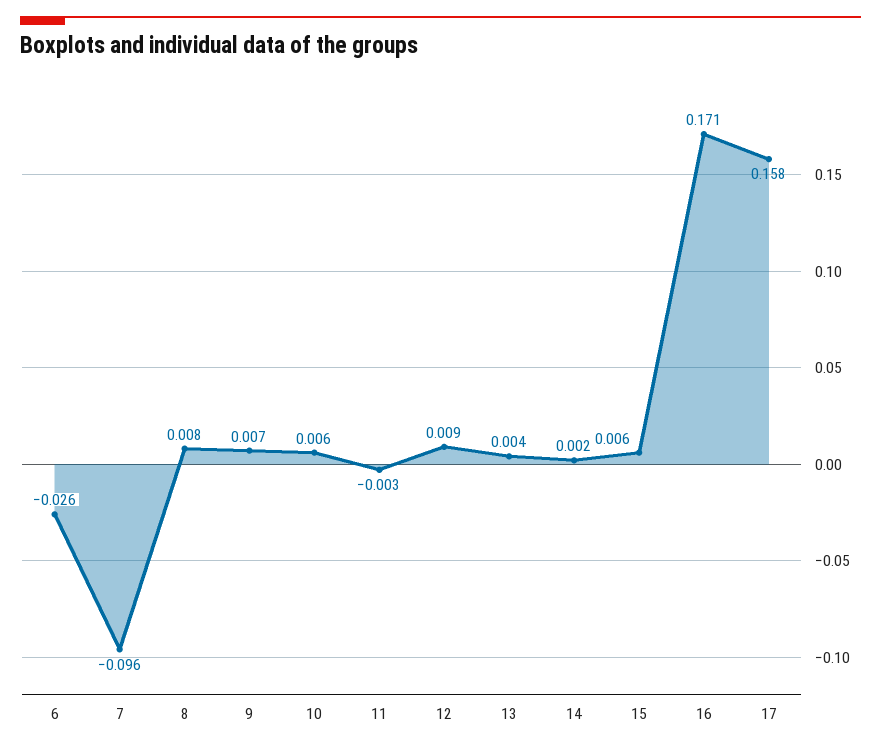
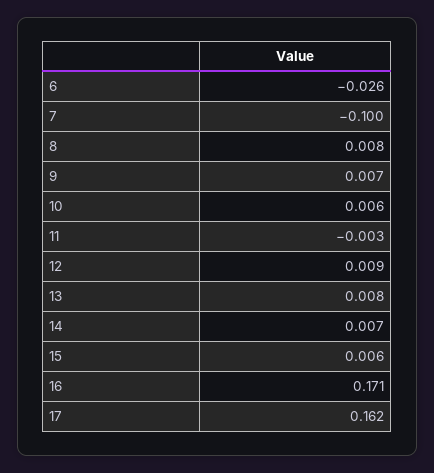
7: -0.096 -> -0.1
13: 0.004 -> 0.008
14: 0.002 -> 0.007
17: 0.158 -> 0.162

